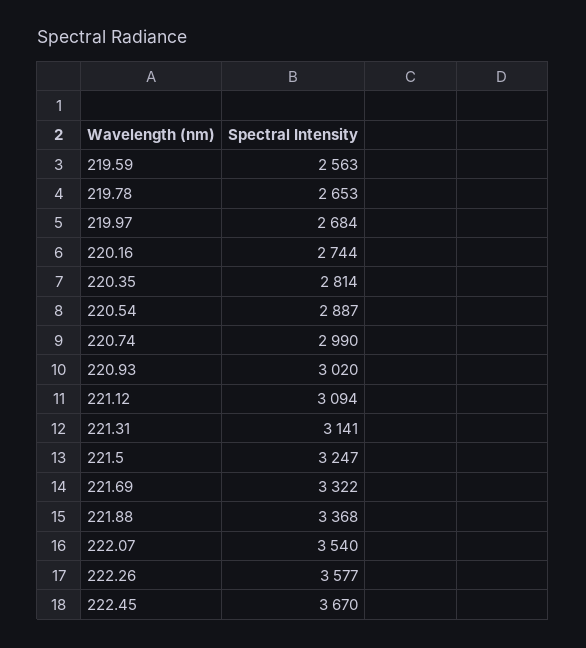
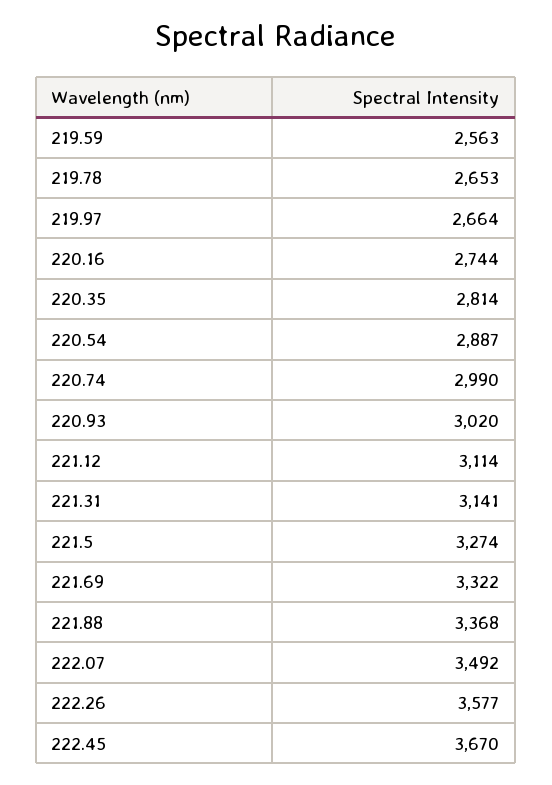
219.97: 2684 -> 2664
221.12: 3094 -> 3114
221.5: 3247 -> 3274
222.07: 3540 -> 3492

